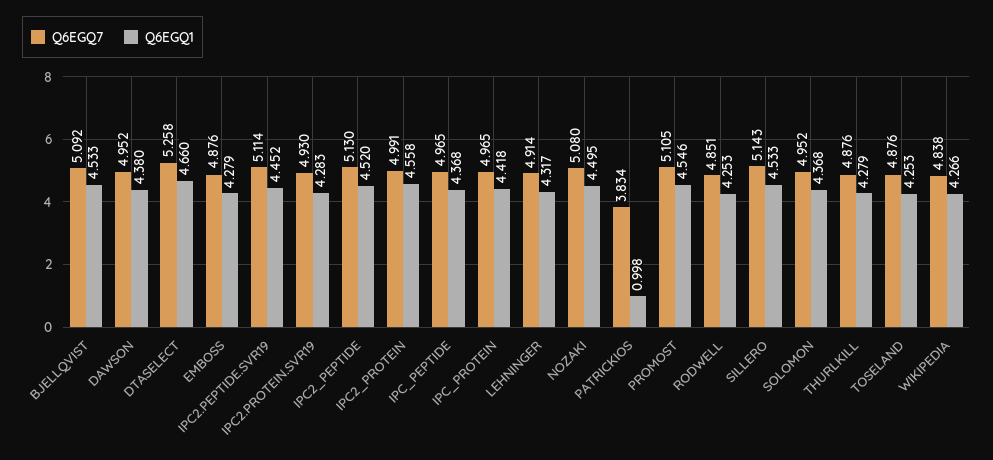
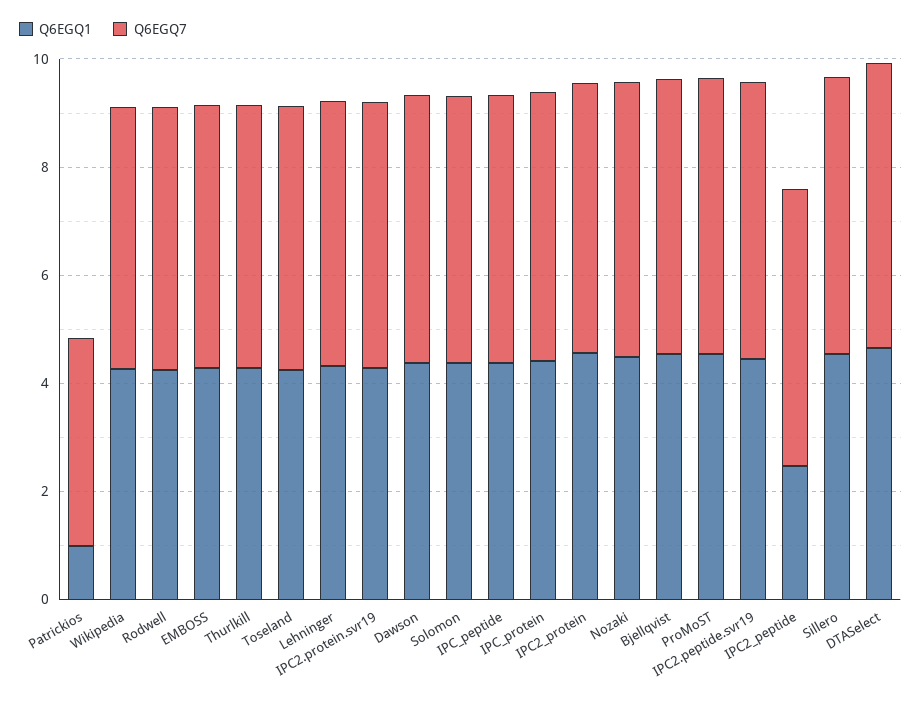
Q6EGQ1, IPC2_PEPTIDE: 4.52 -> 2.5

